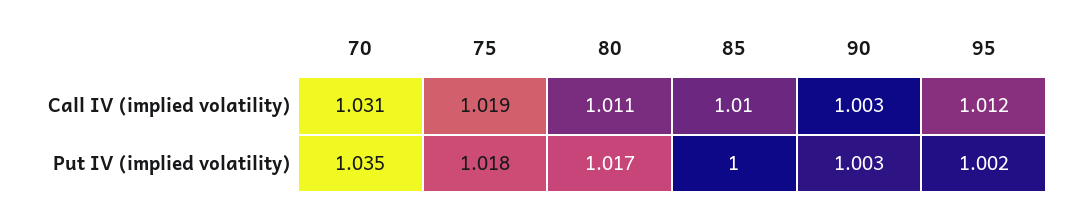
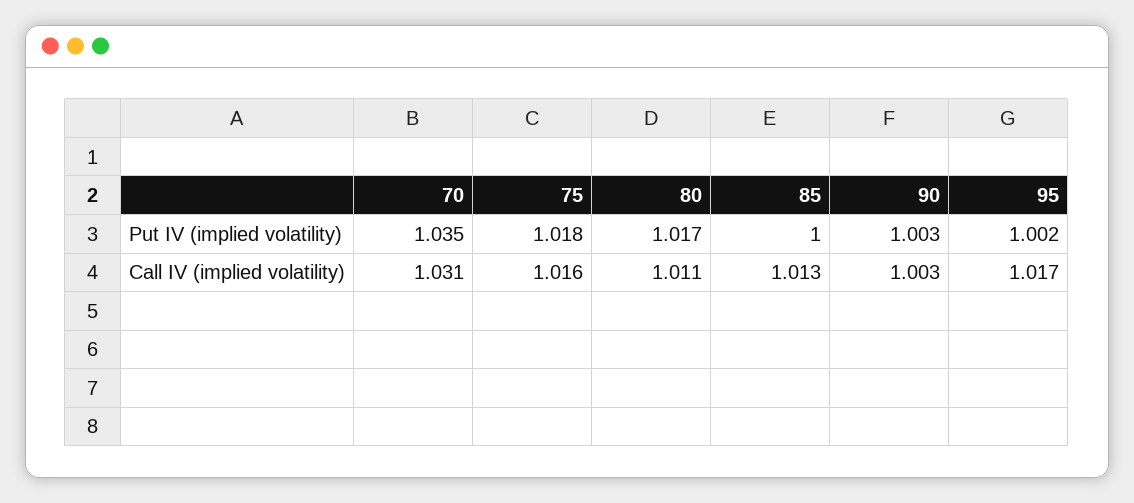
75, Call IV (implied volatility): 1.019 -> 1.016
85, Call IV (implied volatility): 1.01 -> 1.013
95, Call IV (implied volatility): 1.012 -> 1.017

